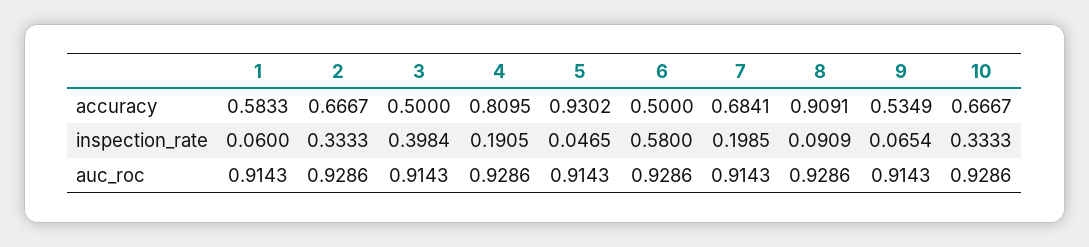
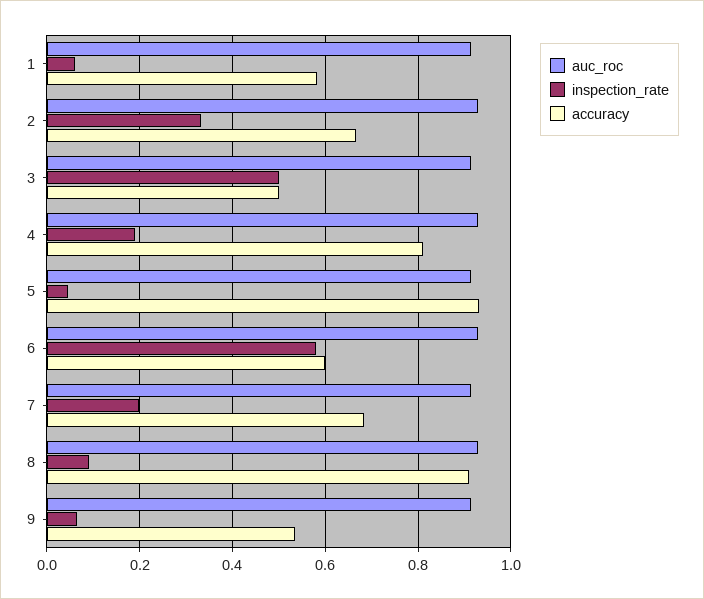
accuracy, 6: 0.5 -> 0.6
accuracy, 10: 0.6667 -> none
inspection_rate, 3: 0.3984 -> 0.5
inspection_rate, 10: 0.3333 -> none
auc_roc, 10: 0.9286 -> none

